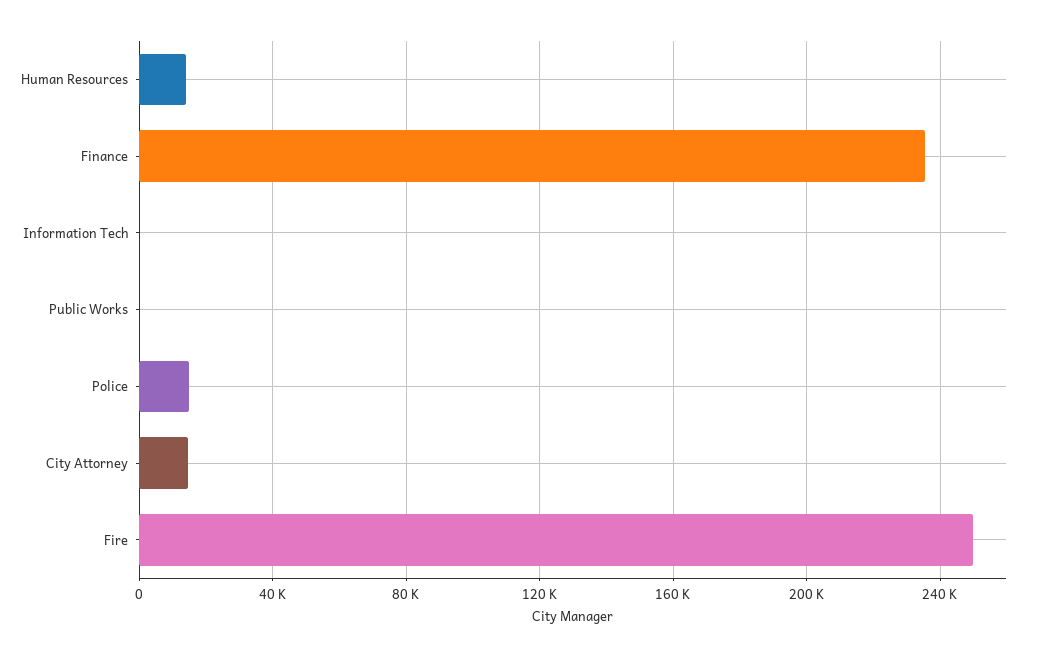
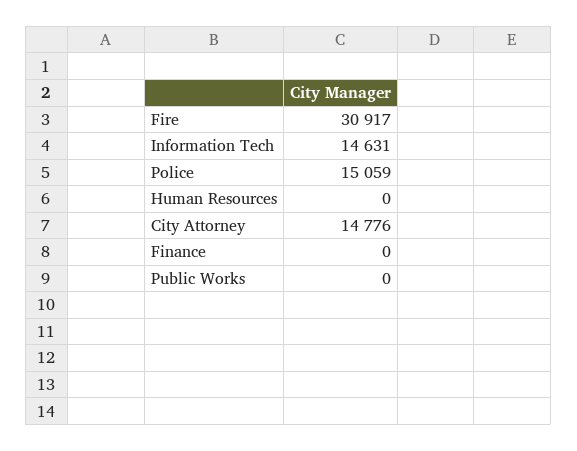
Human Resources: 15000 -> 0
Finance: 235000 -> 0
Information Tech: 0 -> 14631
Fire: 250000 -> 30917

